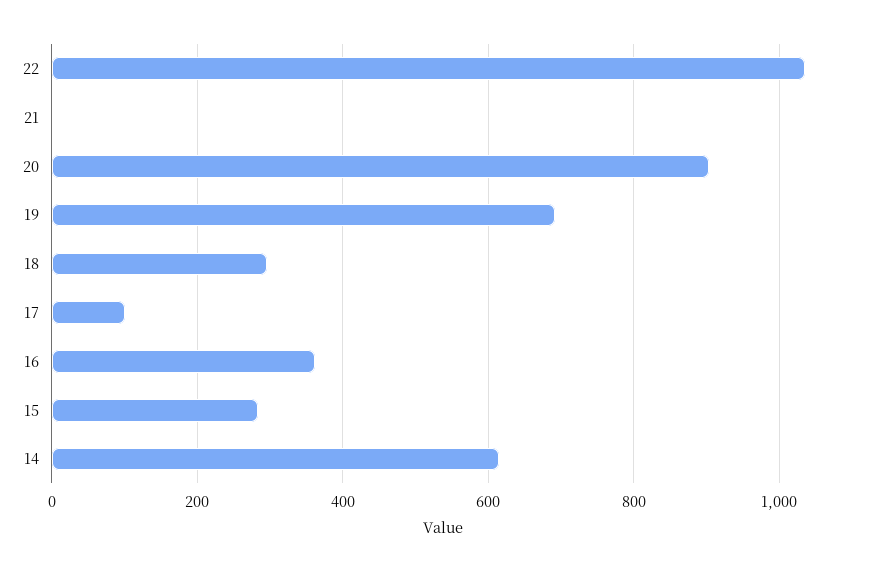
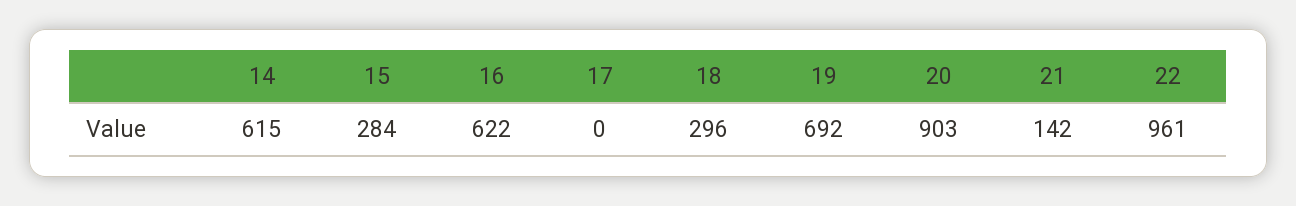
22: 1040 -> 961
21: 0 -> 142
17: 100 -> 0
16: 360 -> 622

